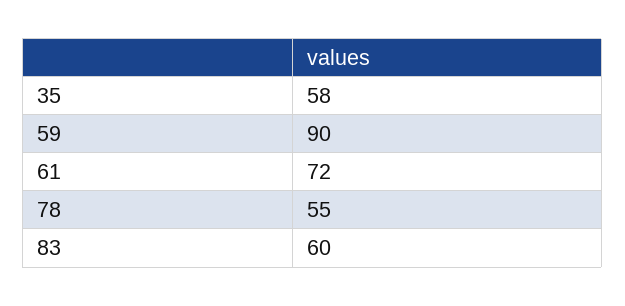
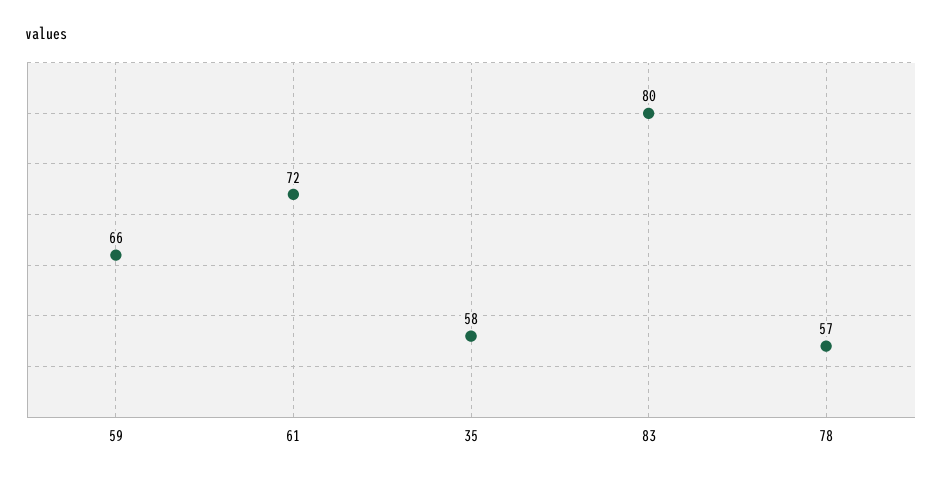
59: 90 -> 66
78: 55 -> 57
83: 60 -> 80

